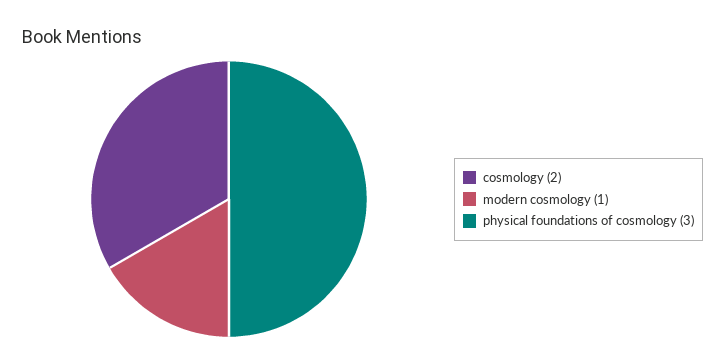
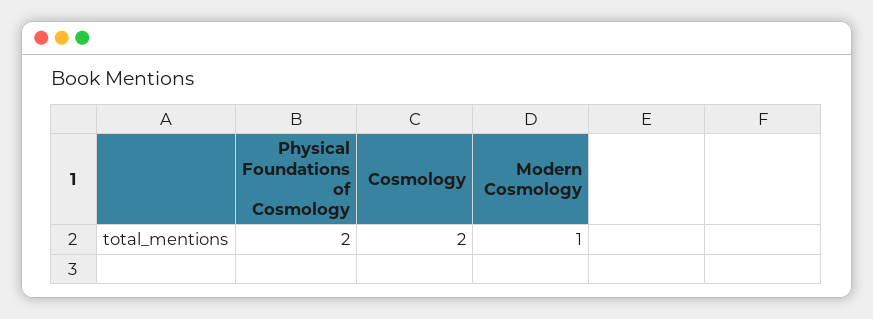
physical foundations of cosmology: 3 -> 2

